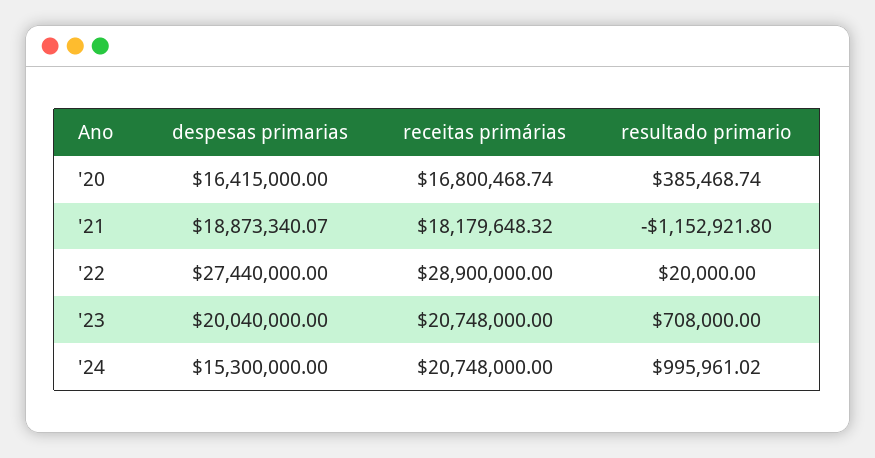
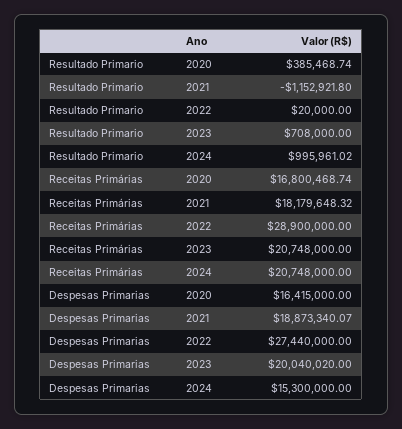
despesas primarias, '23: 20040000 -> 20040020

